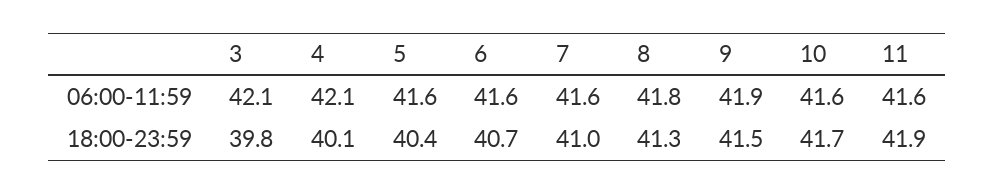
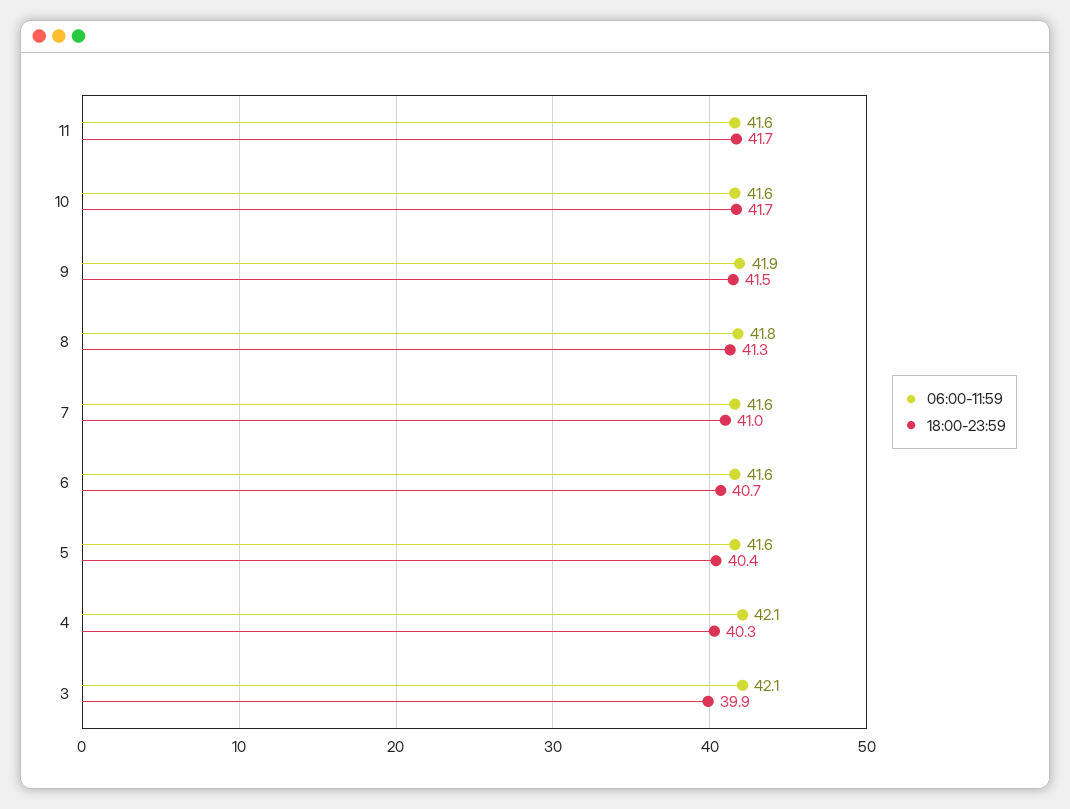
18:00-23:59, 3: 39.8 -> 39.9
18:00-23:59, 4: 40.1 -> 40.3
18:00-23:59, 11: 41.9 -> 41.7

